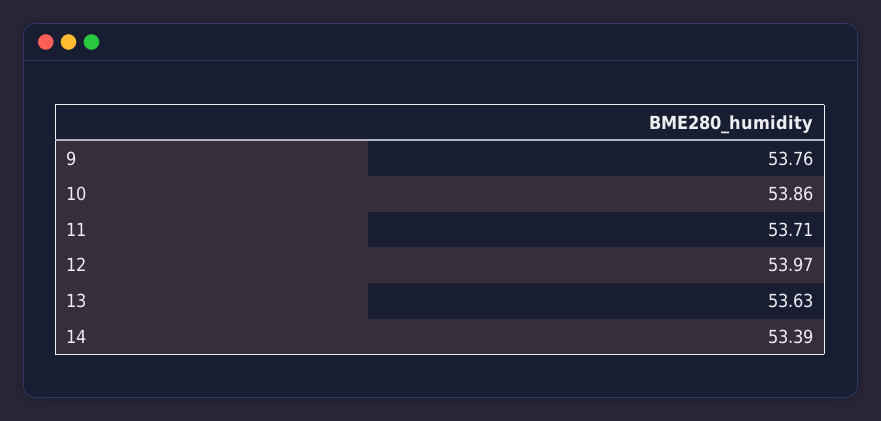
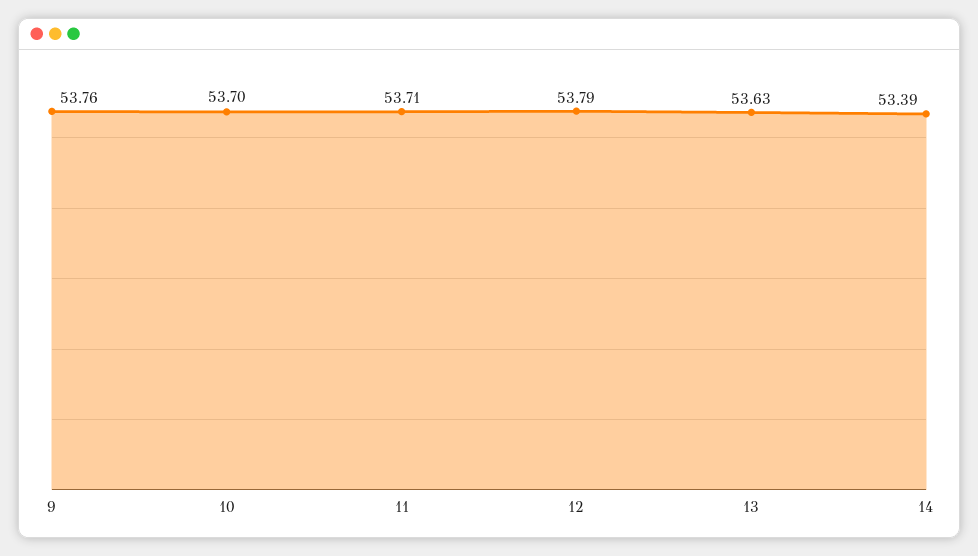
10: 53.86 -> 53.7
12: 53.97 -> 53.79

